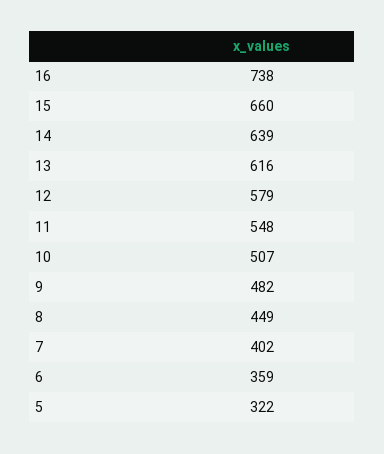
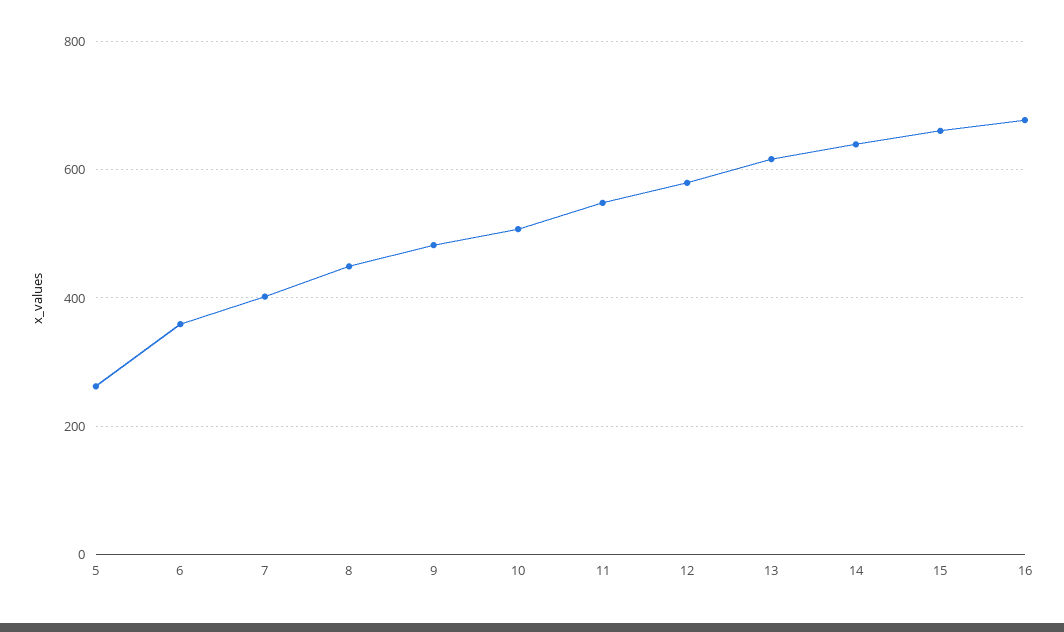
16: 738 -> 680
5: 322 -> 260

